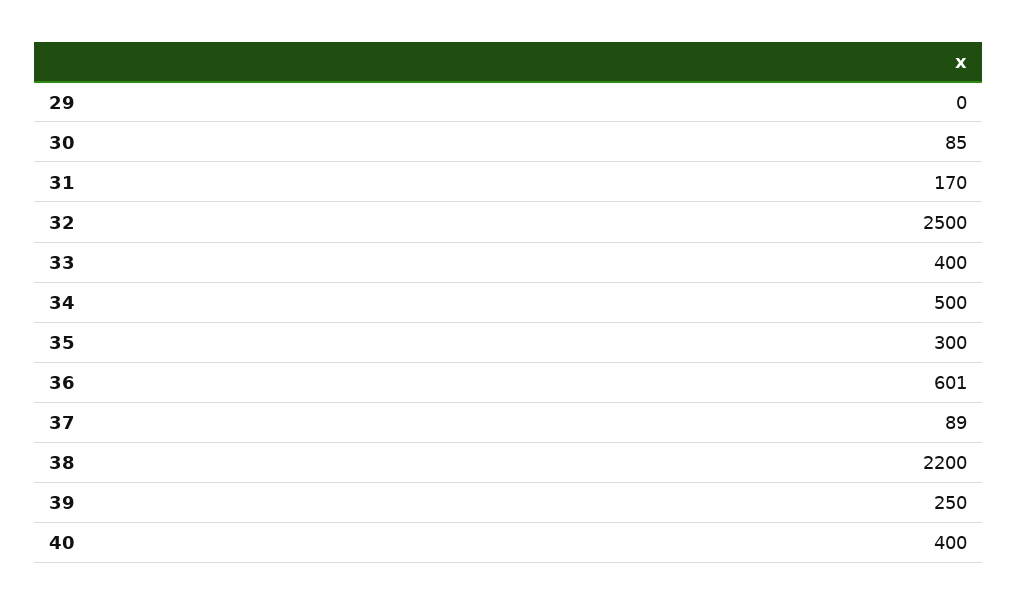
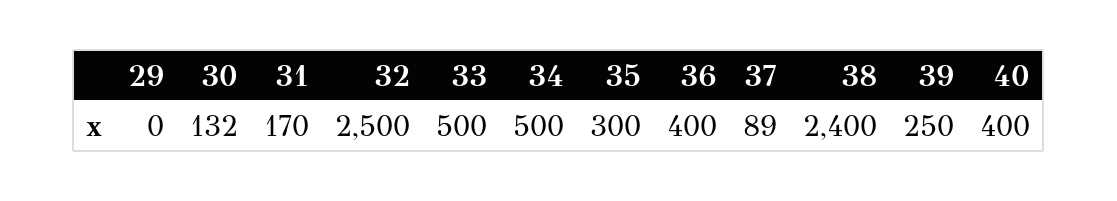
30: 85 -> 132
33: 400 -> 500
36: 601 -> 400
38: 2200 -> 2400

